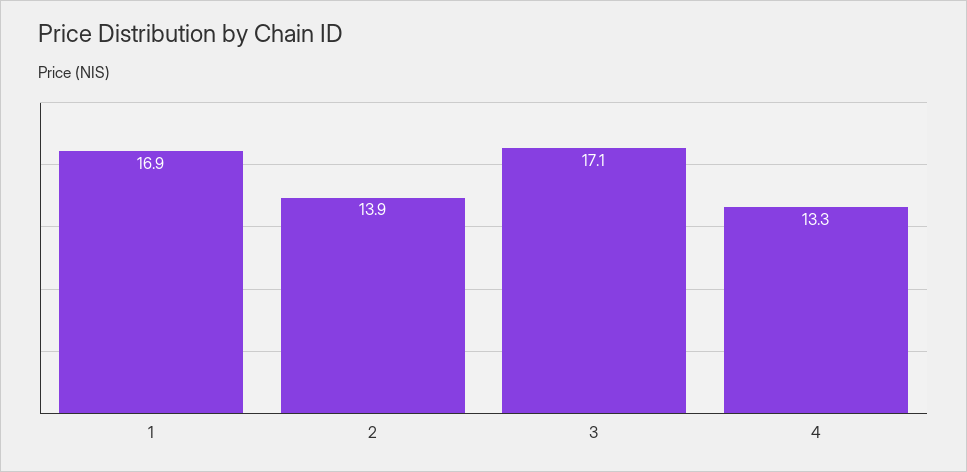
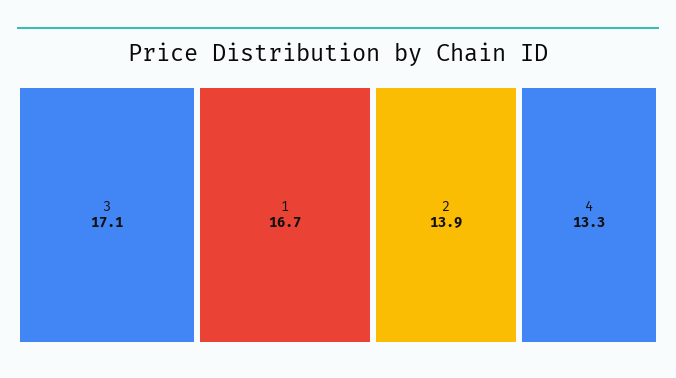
1: 16.9 -> 16.7

